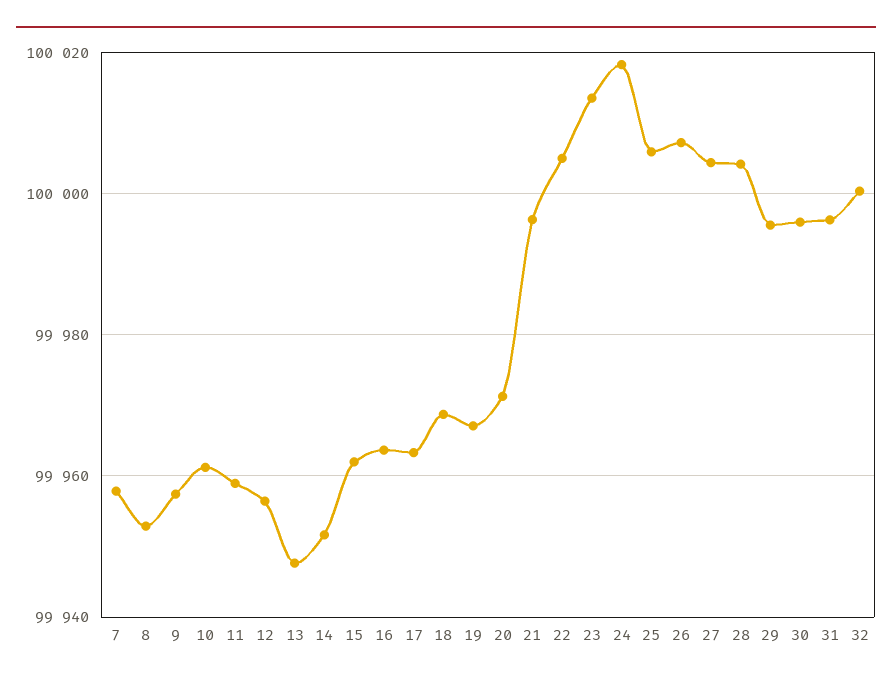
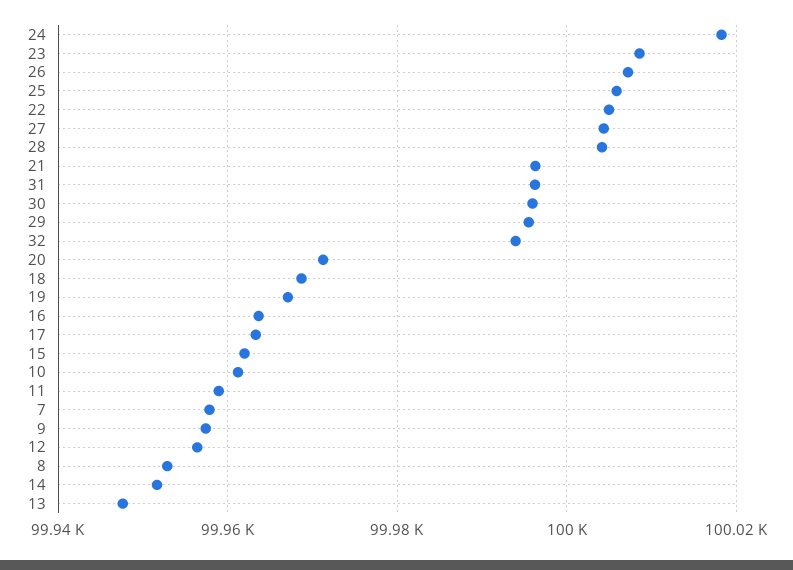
23: 100014 -> 100008
32: 100000 -> 99994

